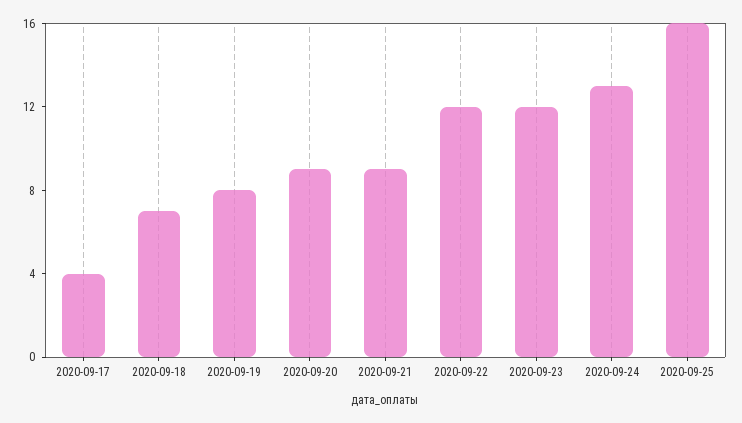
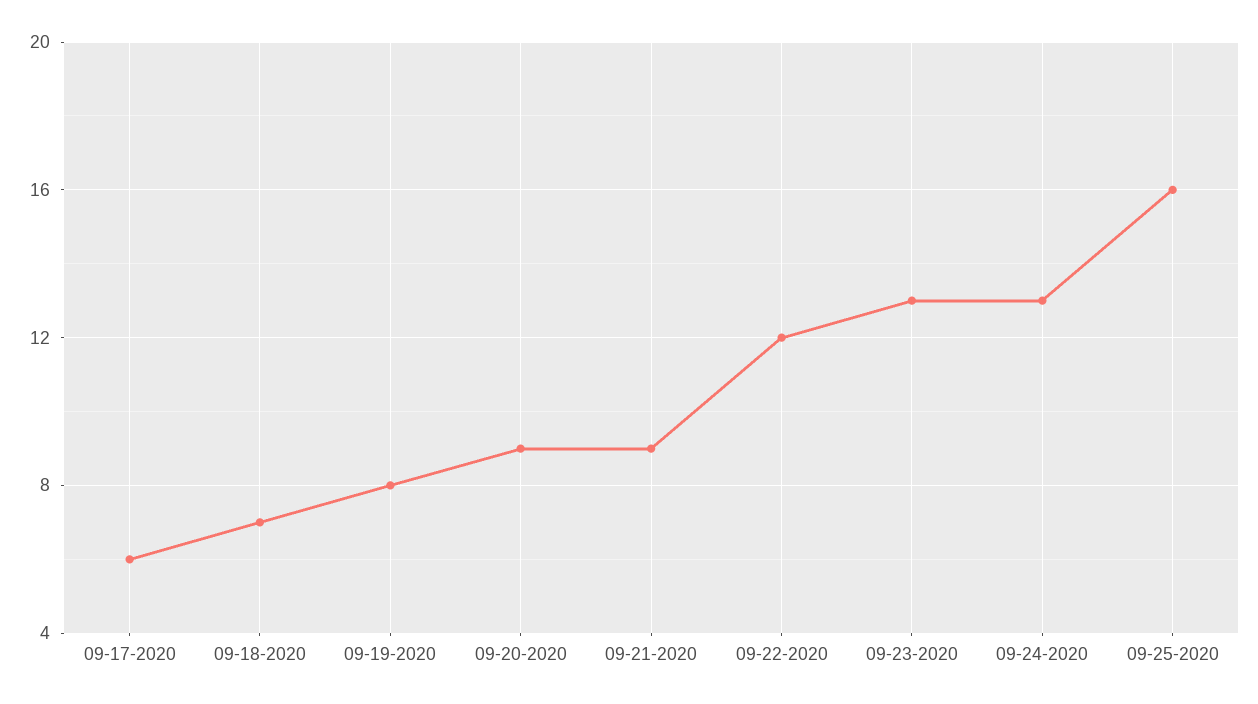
2020-09-17: 4 -> 6
2020-09-23: 12 -> 13

